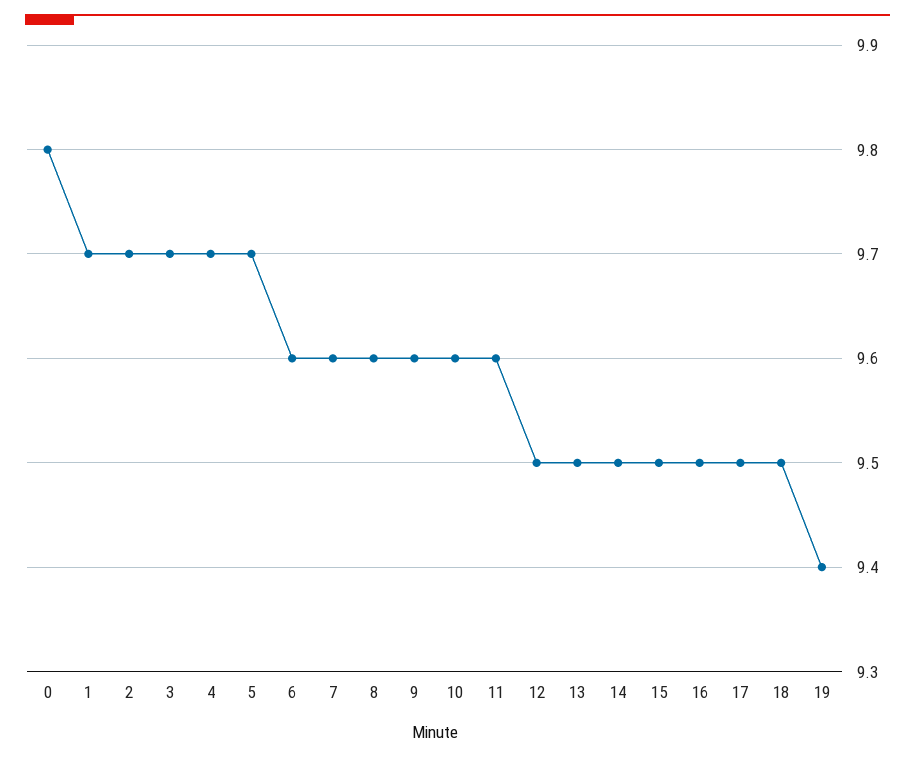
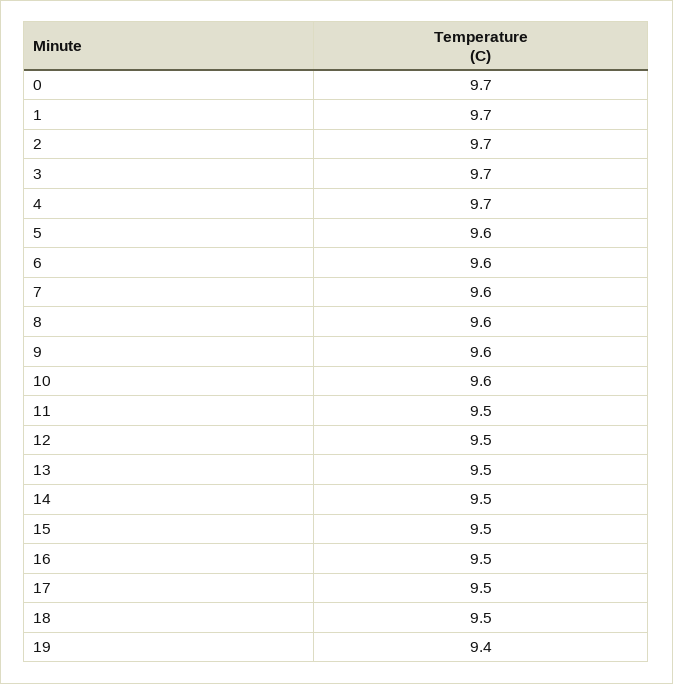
0: 9.8 -> 9.7
5: 9.7 -> 9.6
11: 9.6 -> 9.5

